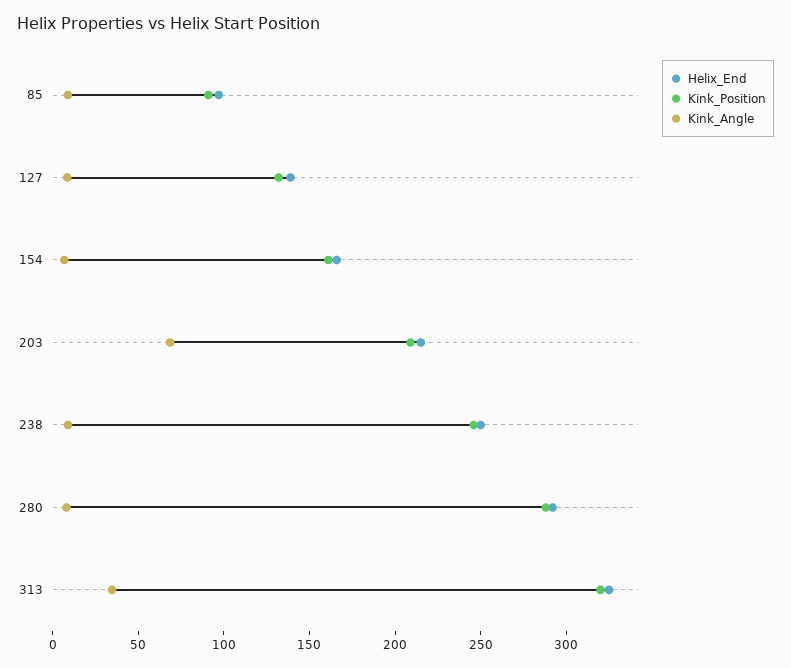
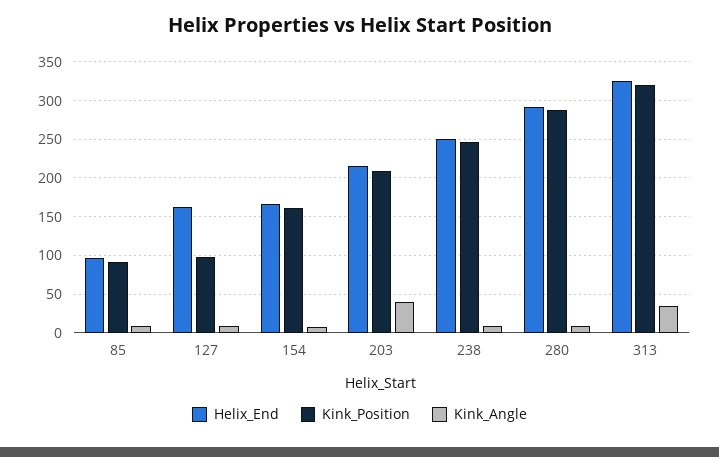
Helix_End, 127: 140 -> 160
Kink_Position, 127: 130 -> 100
Kink_Angle, 203: 70 -> 40

